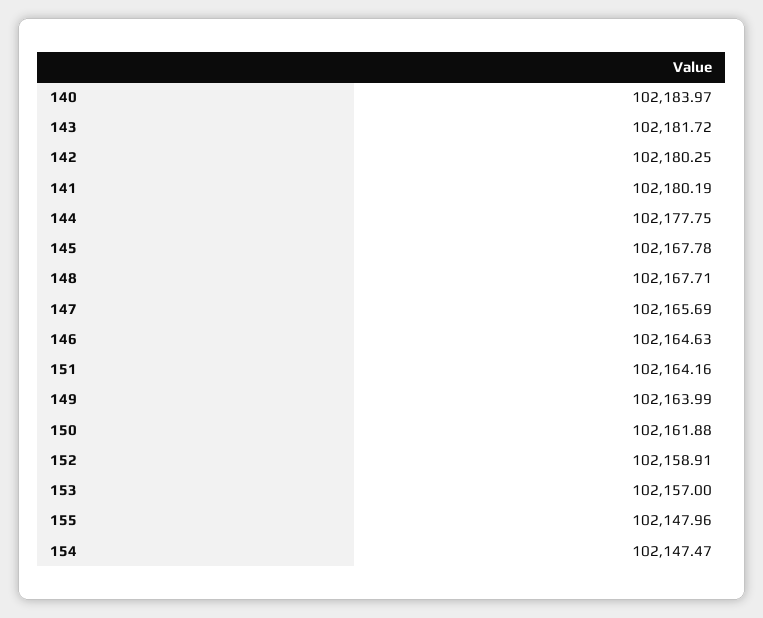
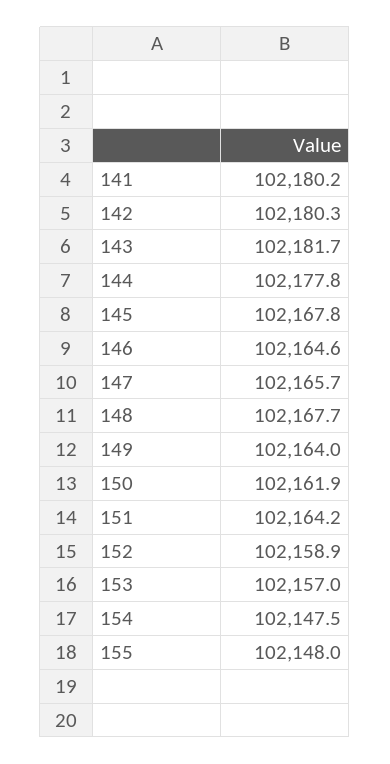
140: 102183.97 -> none

